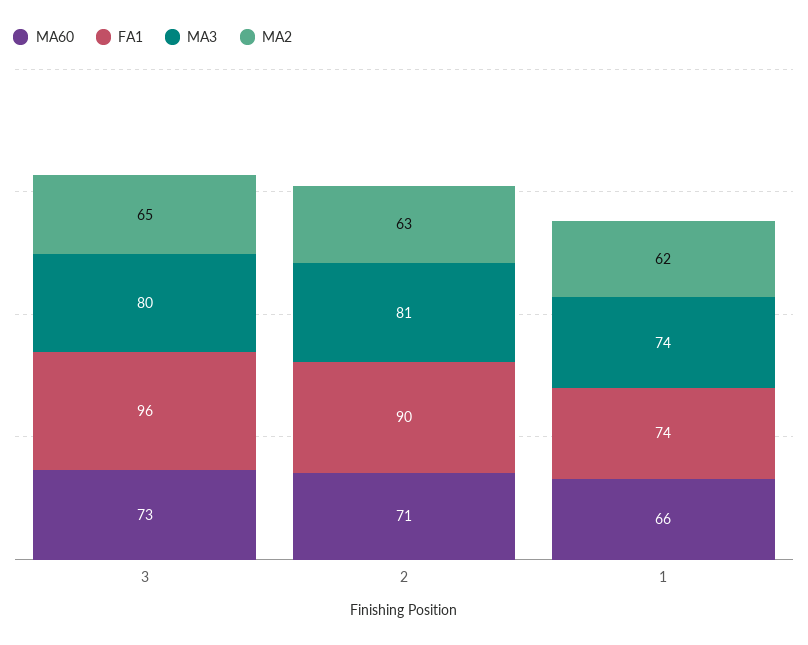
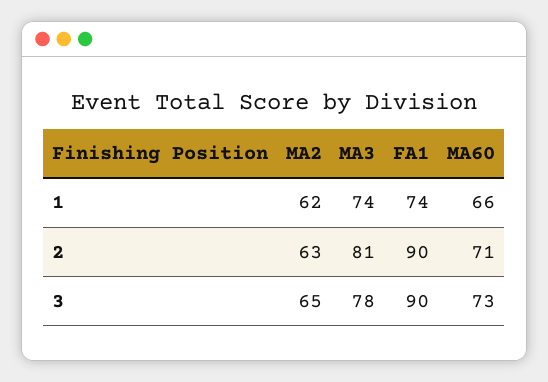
FA1, 3: 96 -> 90
MA3, 3: 80 -> 78

